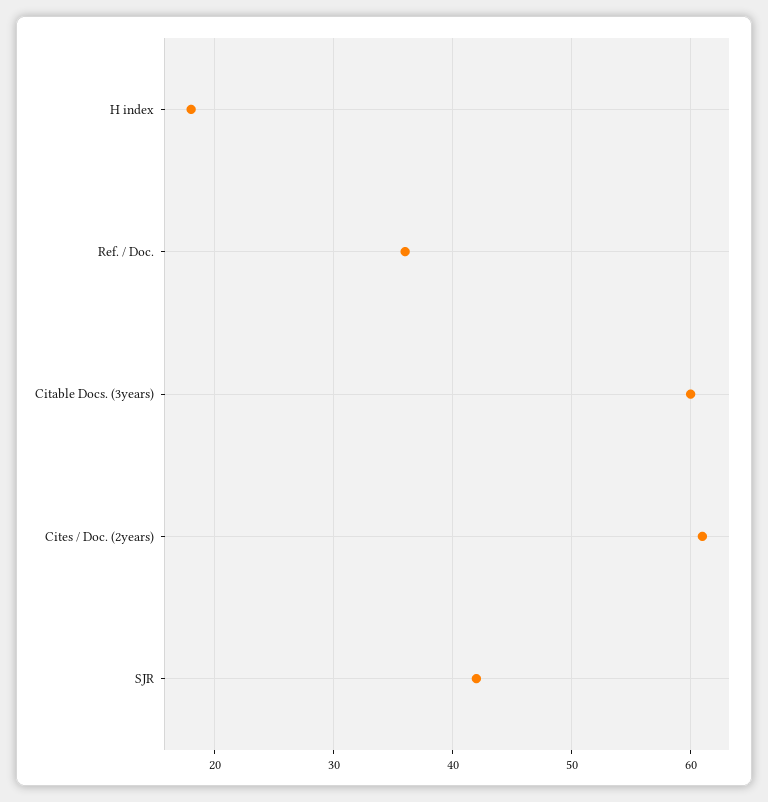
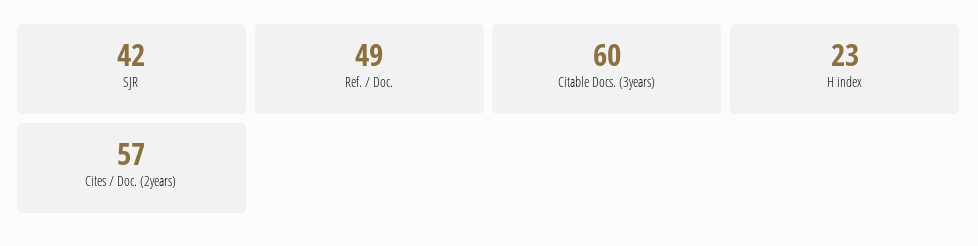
H index: 18 -> 23
Ref. / Doc.: 36 -> 49
Cites / Doc. (2years): 61 -> 57

